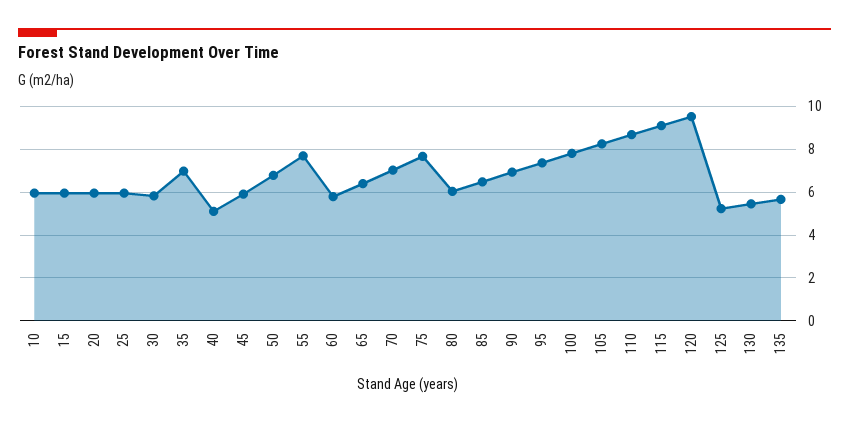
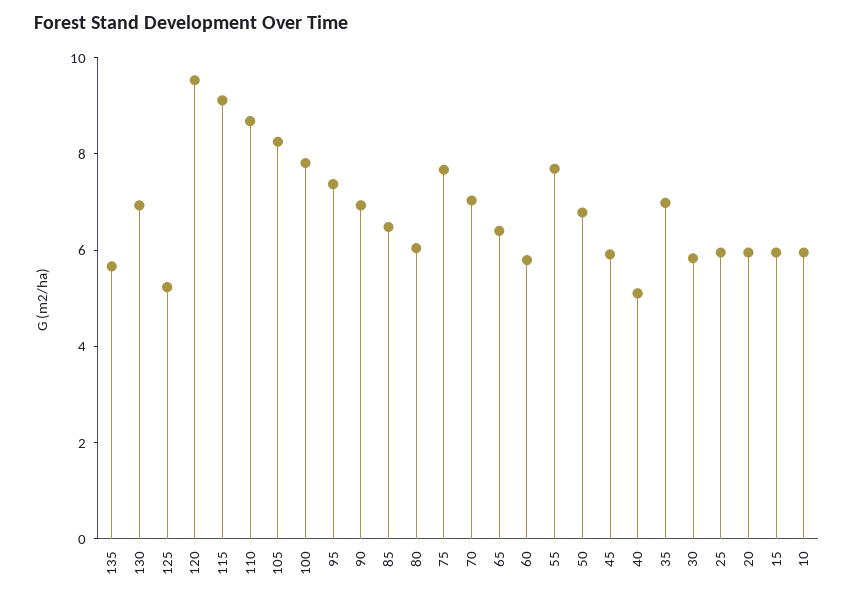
130: 5.5 -> 7

